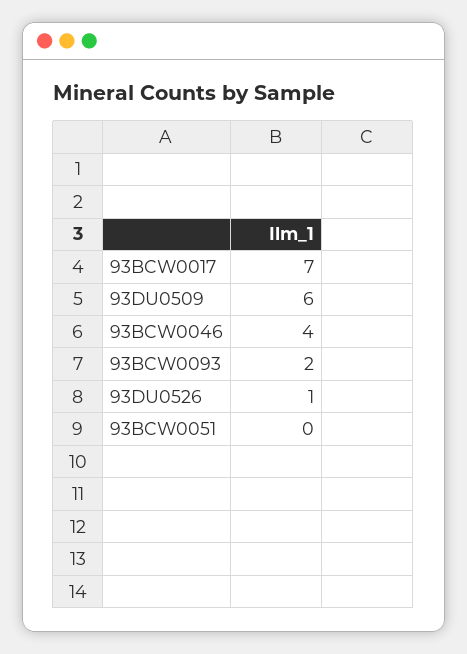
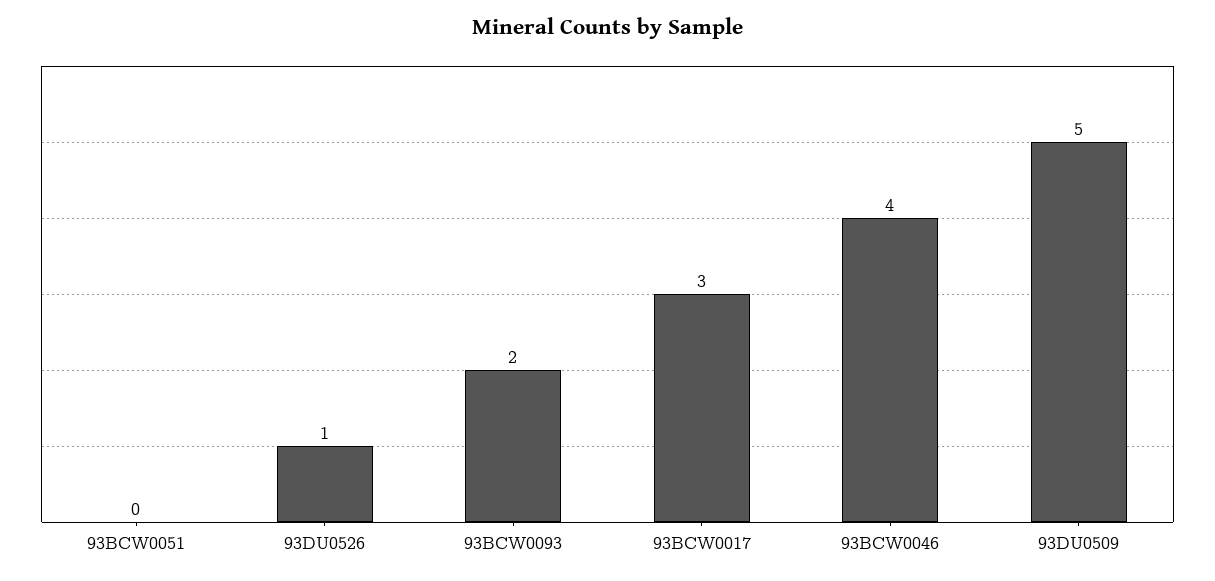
93BCW0017: 7 -> 3
93DU0509: 6 -> 5

